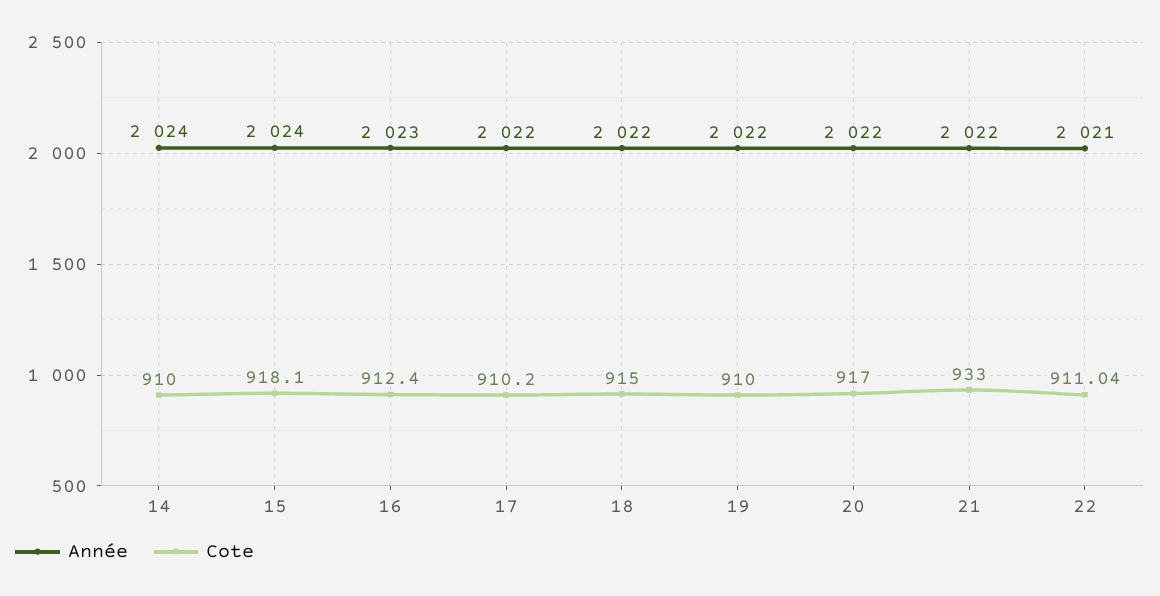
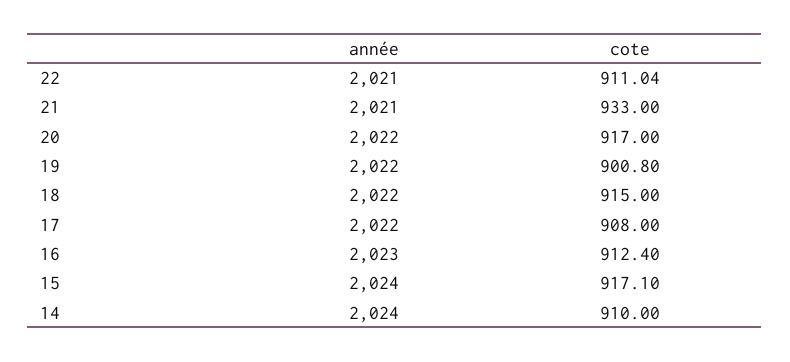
Cote, 15: 918.1 -> 917.1
Cote, 17: 910.2 -> 908
Cote, 19: 910 -> 900.8
Année, 21: 2022 -> 2021

